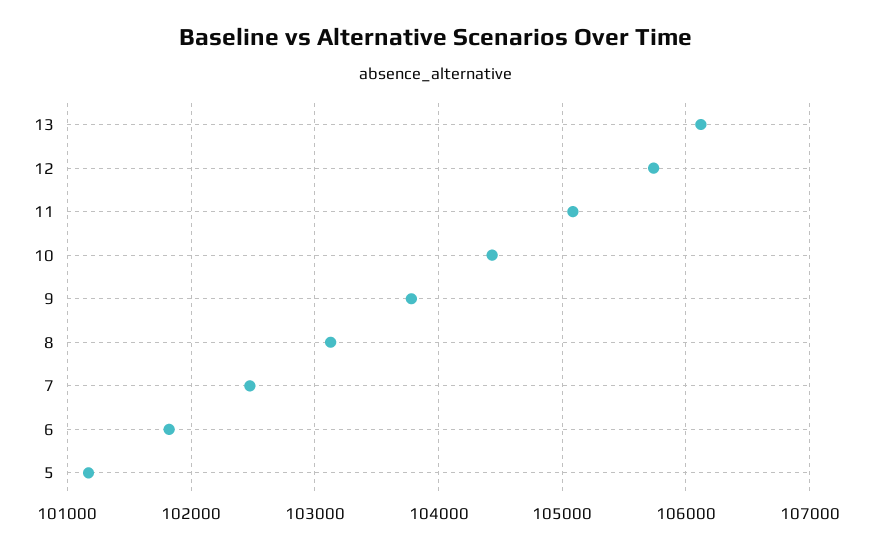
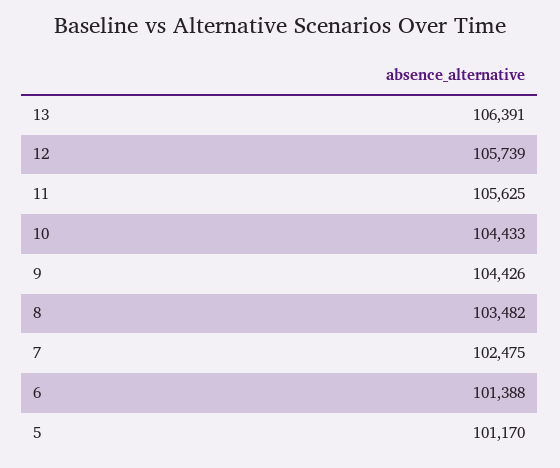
13: 106100 -> 106391
11: 105100 -> 105625
9: 103800 -> 104426
8: 103100 -> 103482
6: 101800 -> 101388

